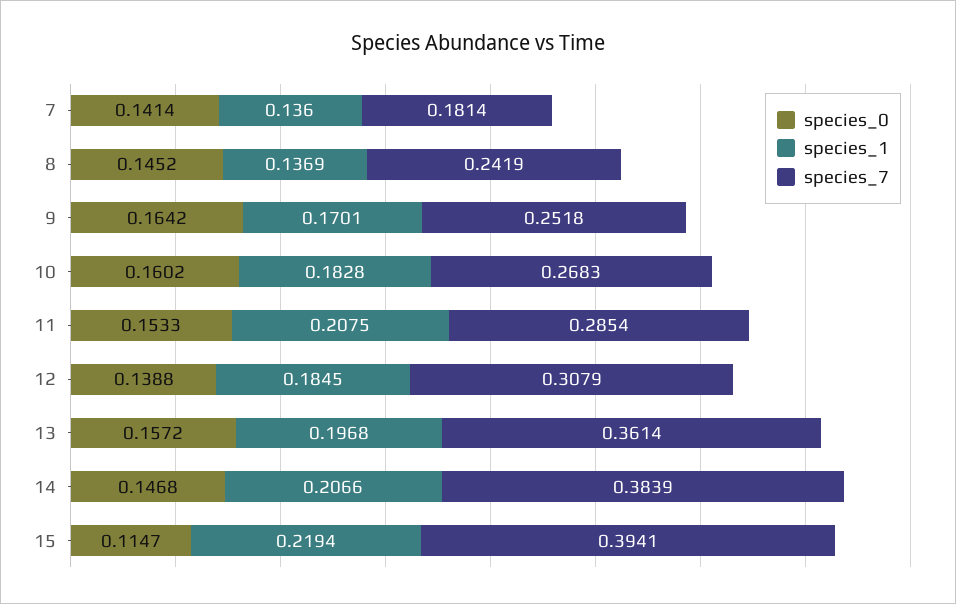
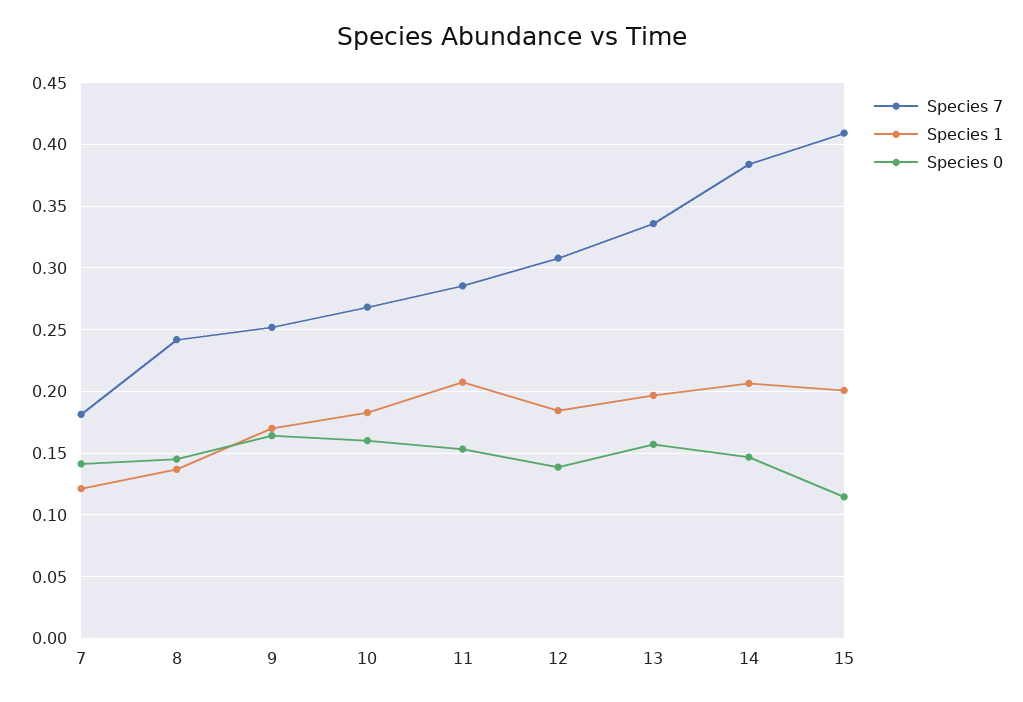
species_1, 7: 0.136 -> 0.12
species_7, 13: 0.3614 -> 0.335
species_1, 15: 0.2194 -> 0.2
species_7, 15: 0.3941 -> 0.41

